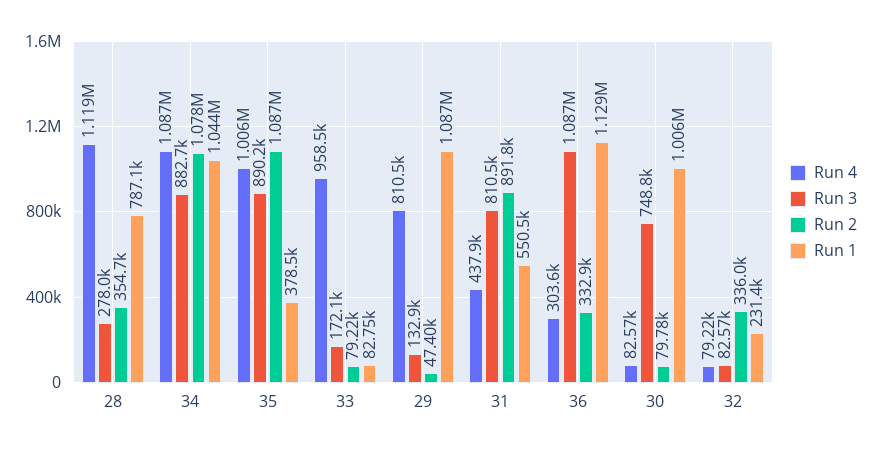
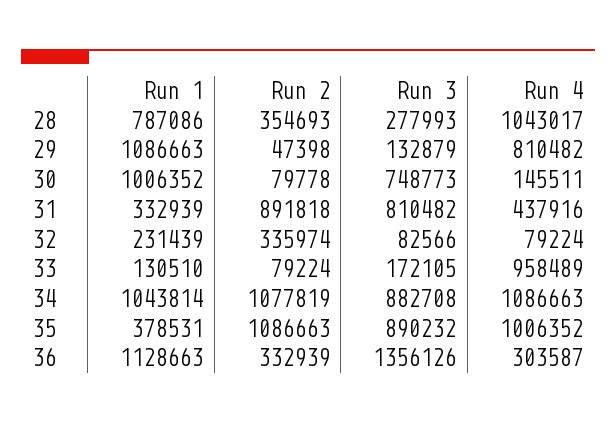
Run 4, 28: 1119000 -> 1043017
Run 1, 33: 82750 -> 130510
Run 1, 31: 550500 -> 332939
Run 3, 36: 1087000 -> 1356126
Run 4, 30: 82570 -> 145511

